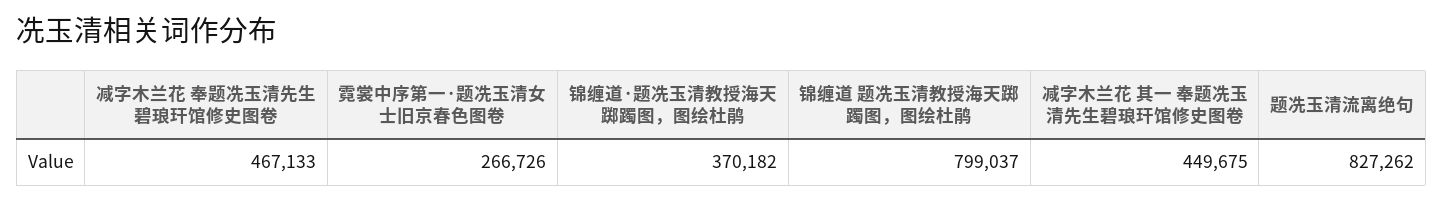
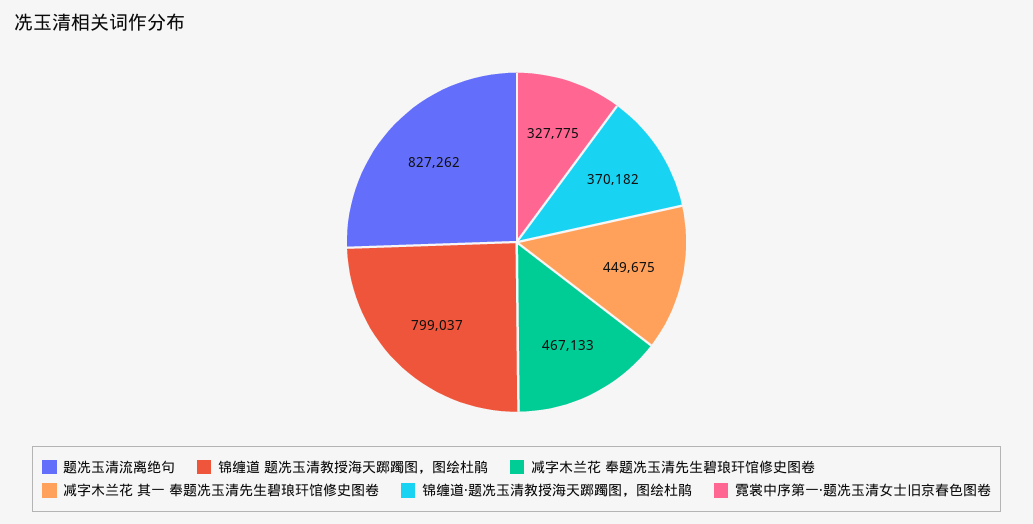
霓裳中序第一·题冼玉清女士旧京春色图卷: 266726 -> 327775

